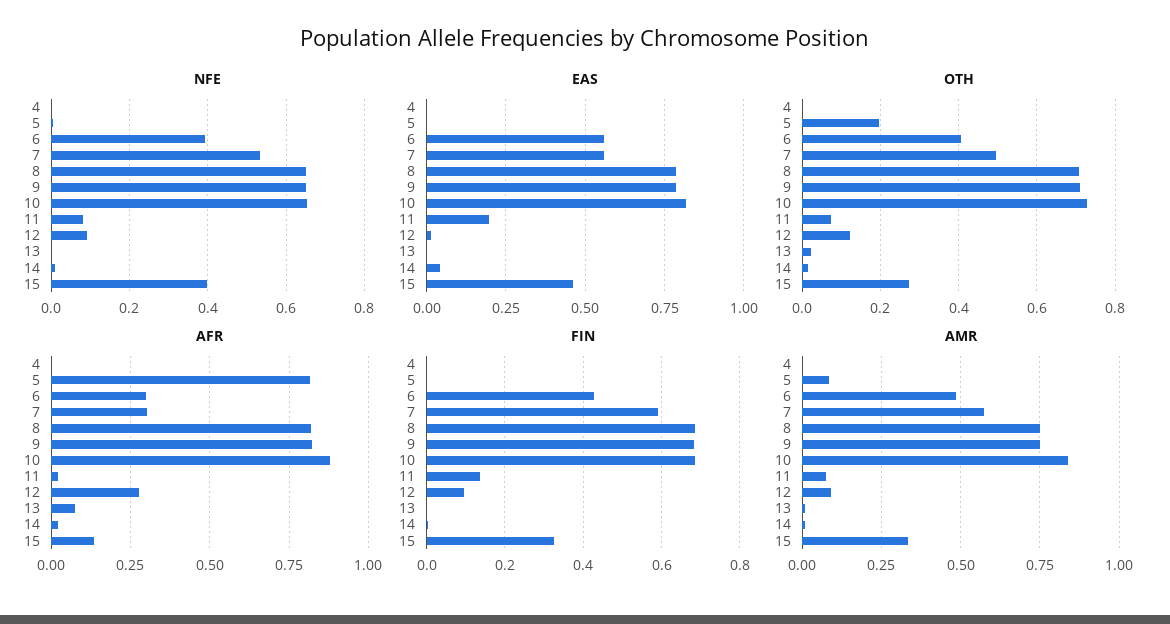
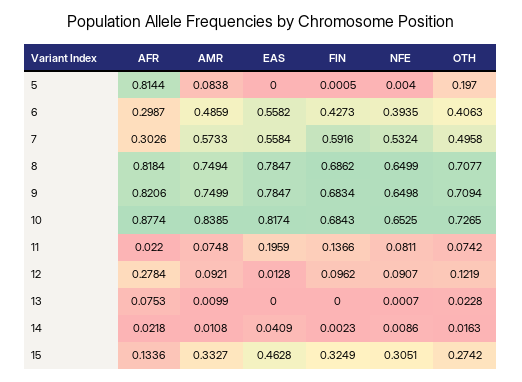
NFE, 4: 0 -> none
NFE, 15: 0.4 -> 0.3051
EAS, 4: 0 -> none
OTH, 4: 0 -> none
AFR, 4: 0 -> none
FIN, 4: 0 -> none
AMR, 4: 0 -> none

